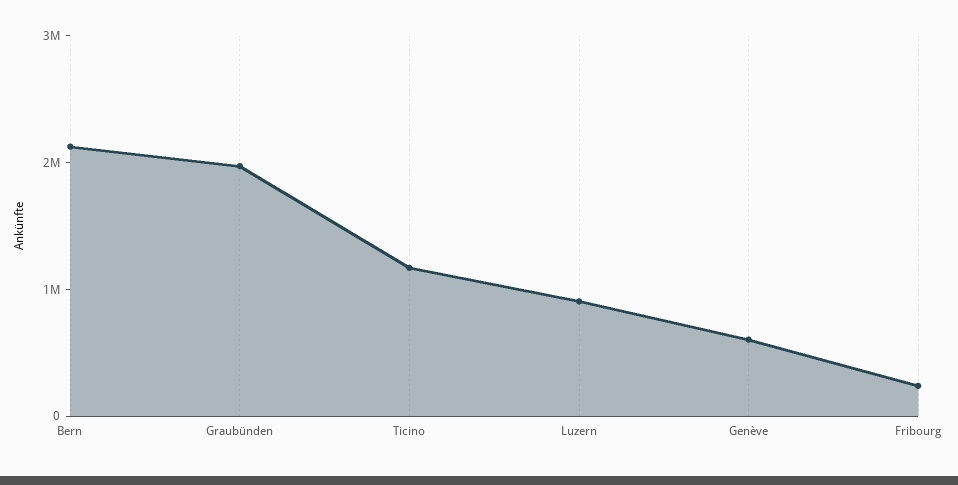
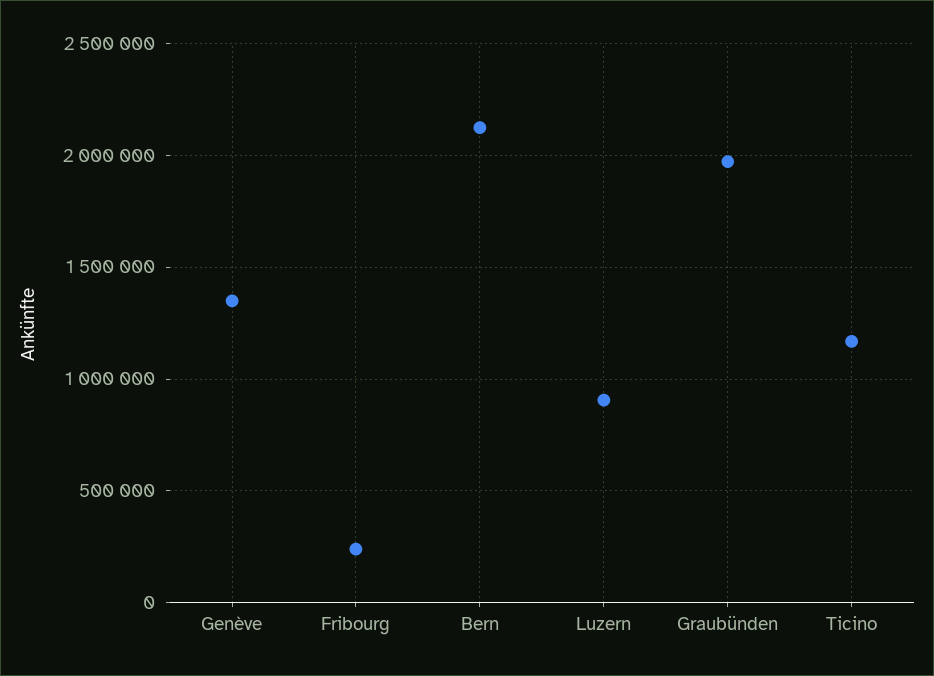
Genève: 600000 -> 1350000

